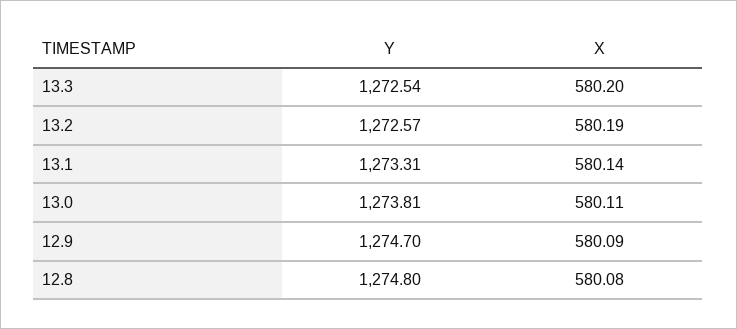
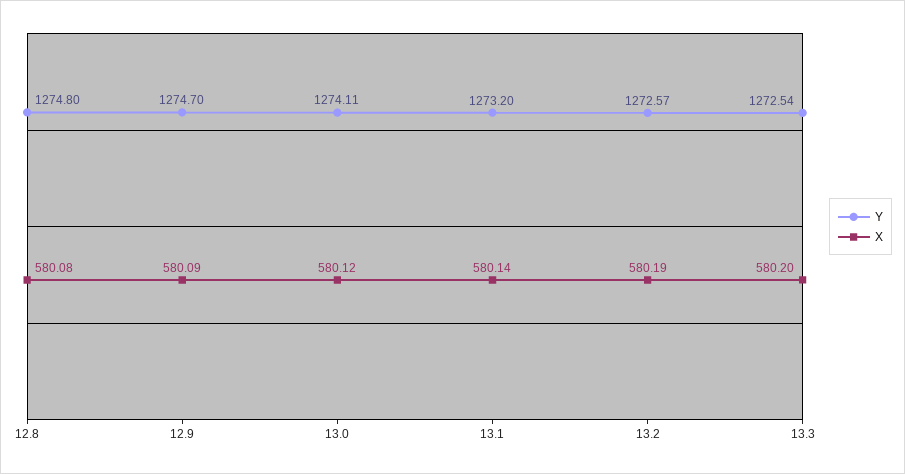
Y, 13.1: 1273.31 -> 1273.2
Y, 13.0: 1273.81 -> 1274.11
X, 13.0: 580.11 -> 580.12

